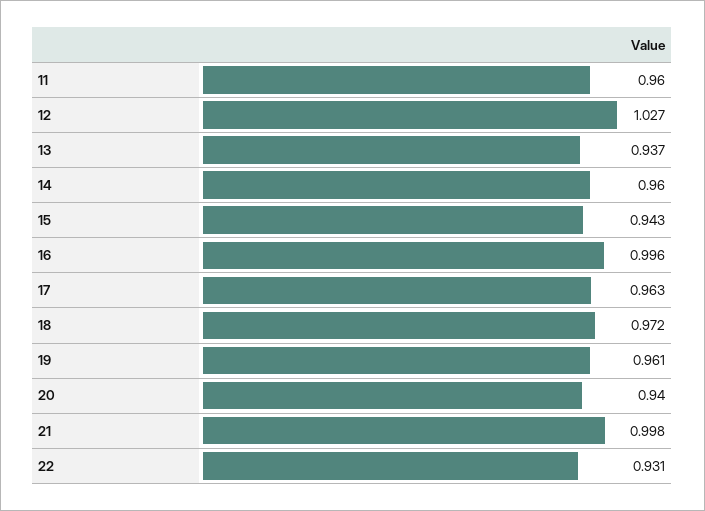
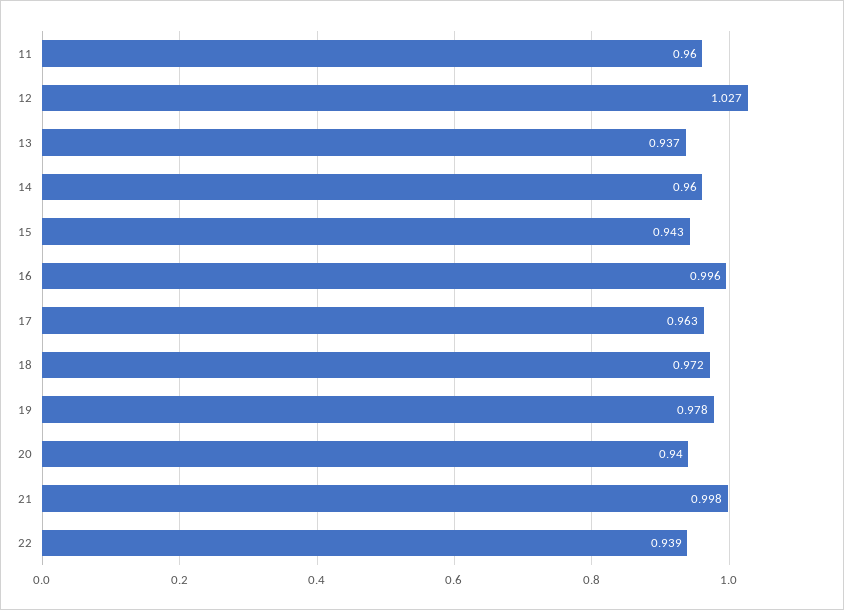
19: 0.961 -> 0.978
22: 0.931 -> 0.939

